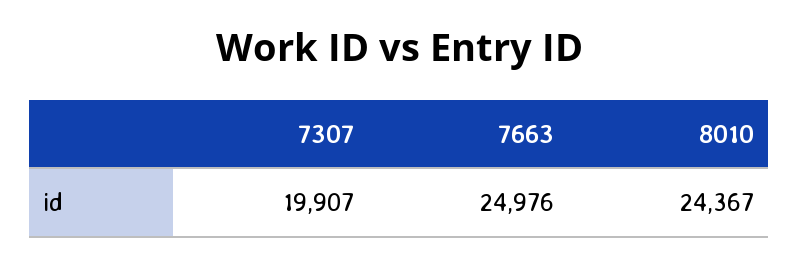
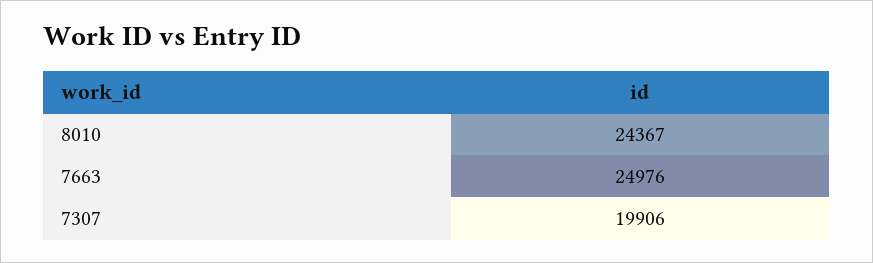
7307: 19907 -> 19906

